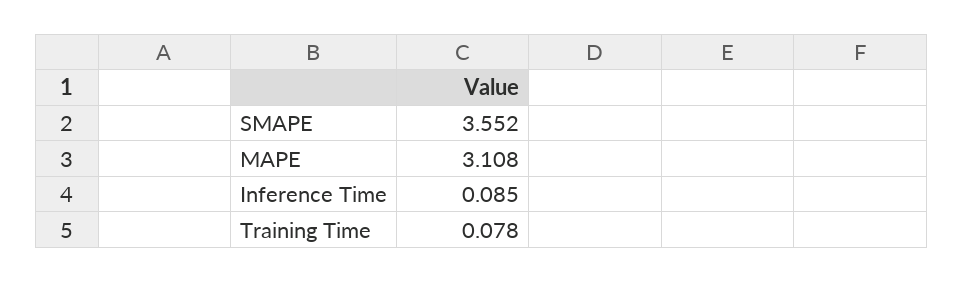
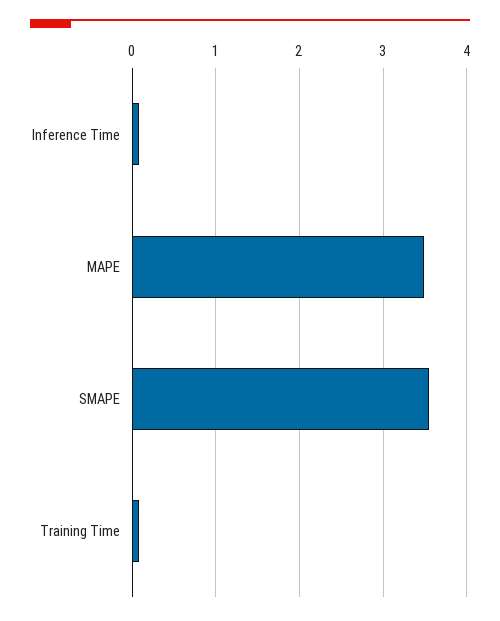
MAPE: 3.108 -> 3.5

